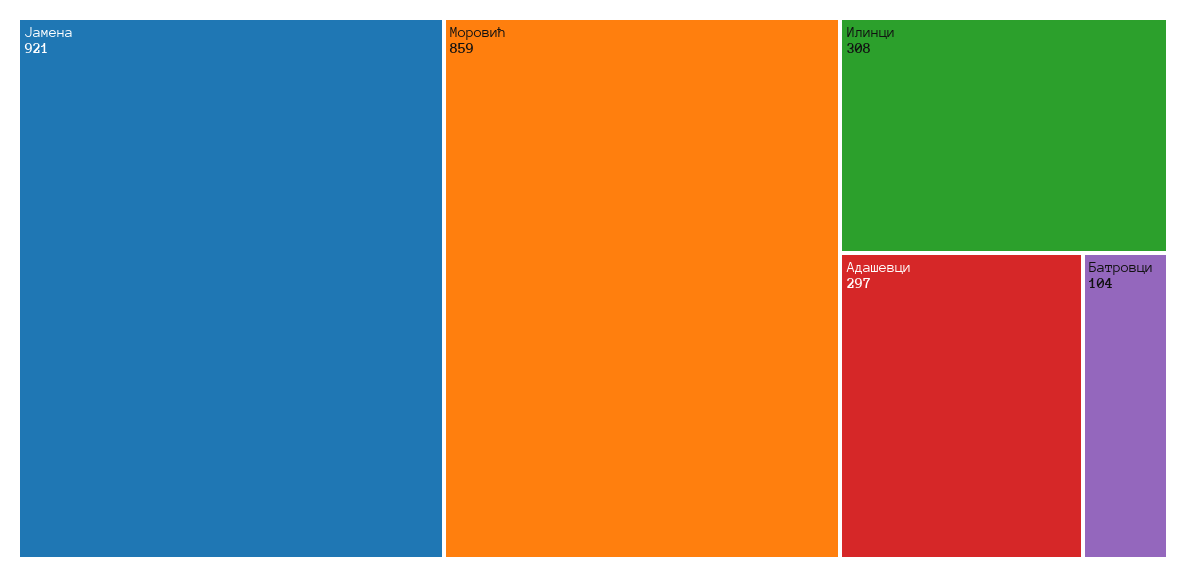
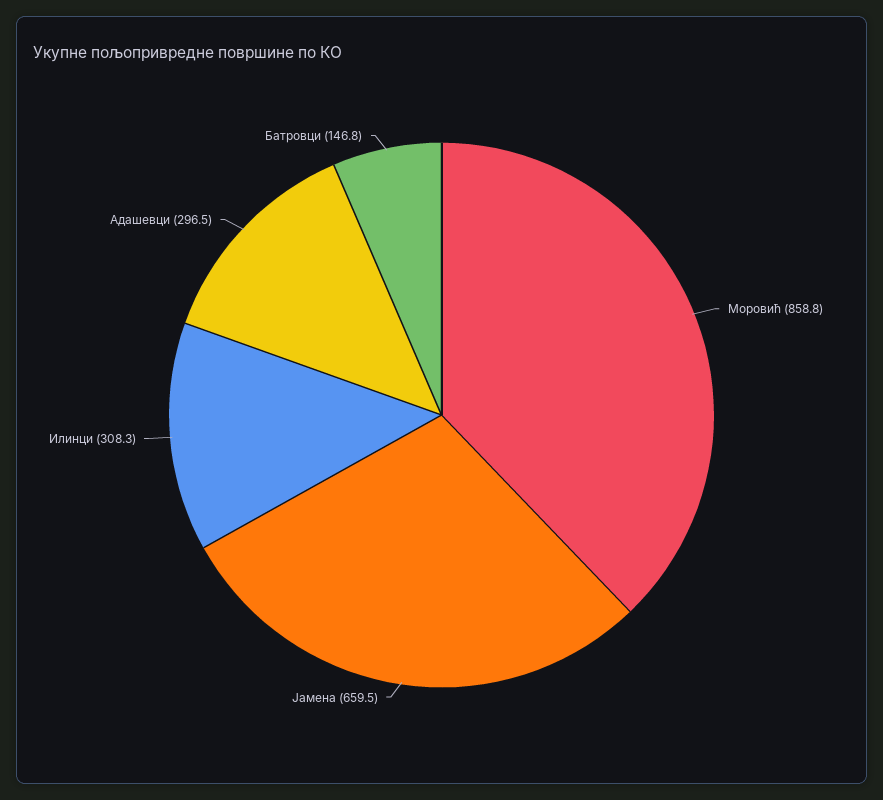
Јамена: 921 -> 659.5
Батровци: 104 -> 146.8

